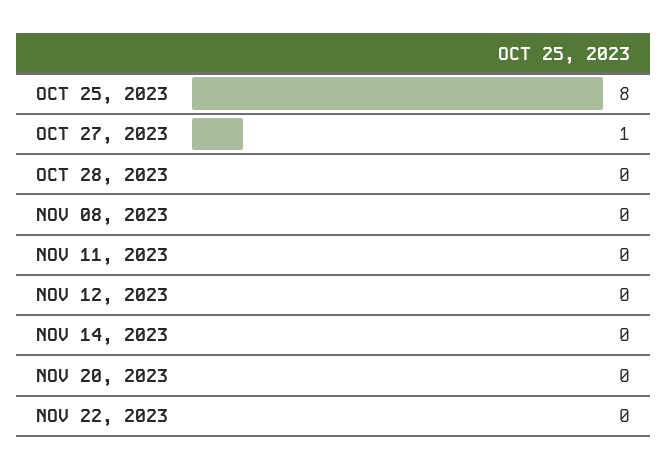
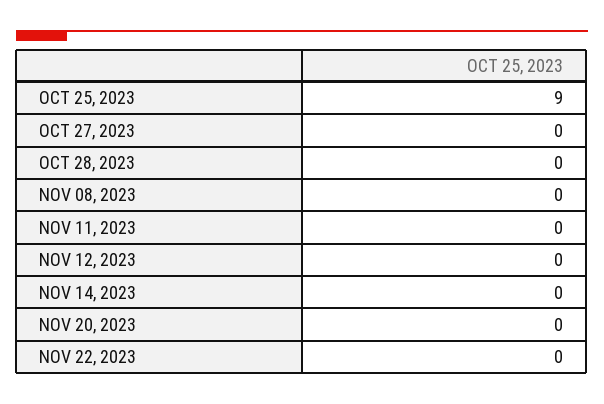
OCT 25, 2023: 8 -> 9
OCT 27, 2023: 1 -> 0

